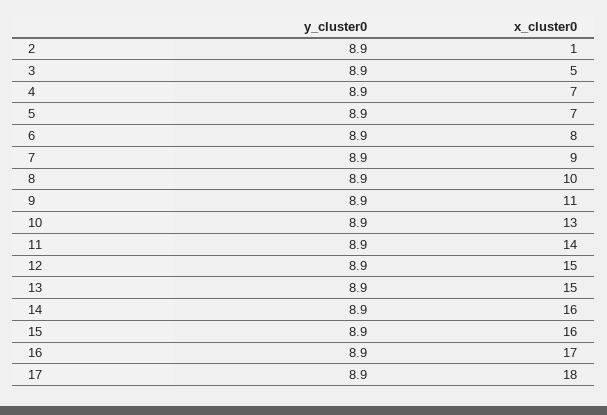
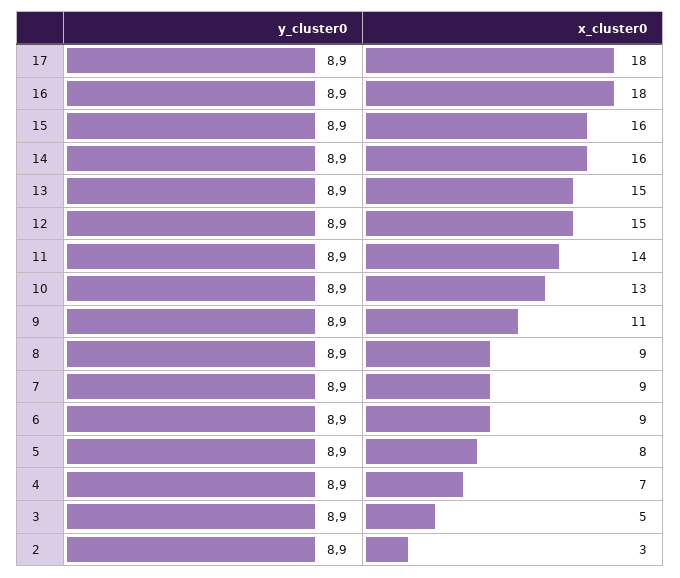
x_cluster0, 2: 1 -> 3
x_cluster0, 5: 7 -> 8
x_cluster0, 6: 8 -> 9
x_cluster0, 8: 10 -> 9
x_cluster0, 16: 17 -> 18

